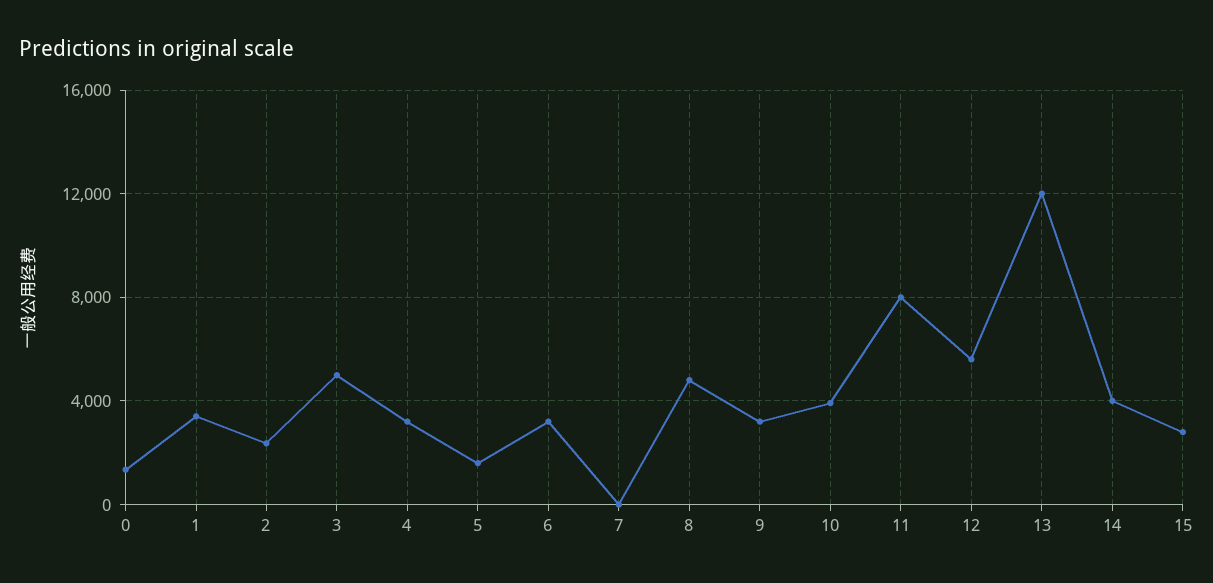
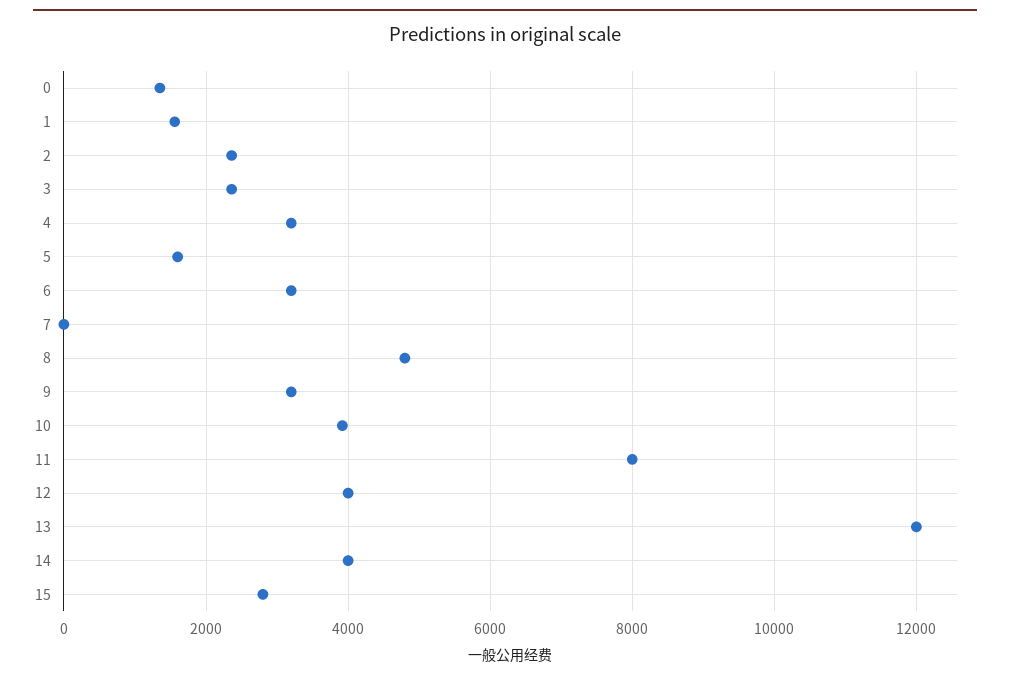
1: 3500 -> 1600
3: 5000 -> 2400
12: 5500 -> 4000

